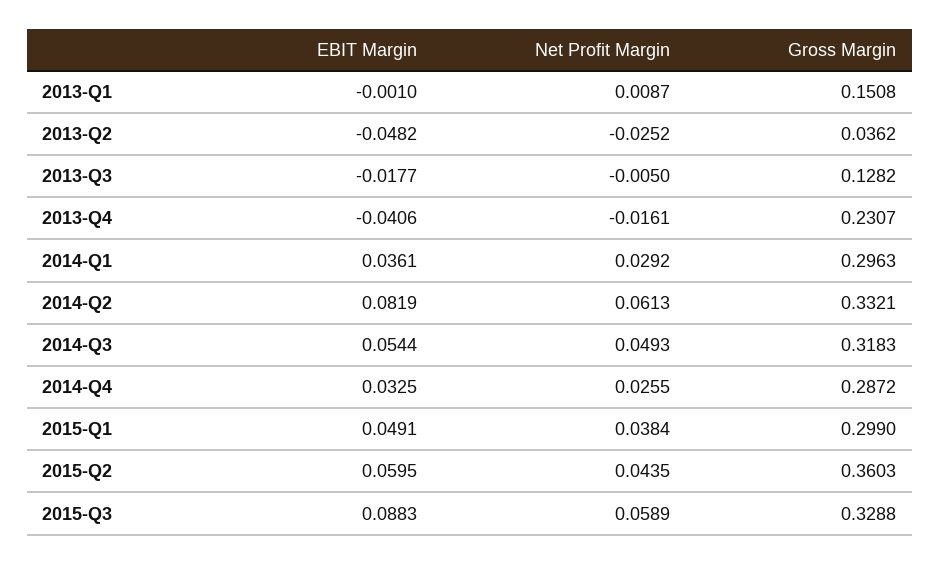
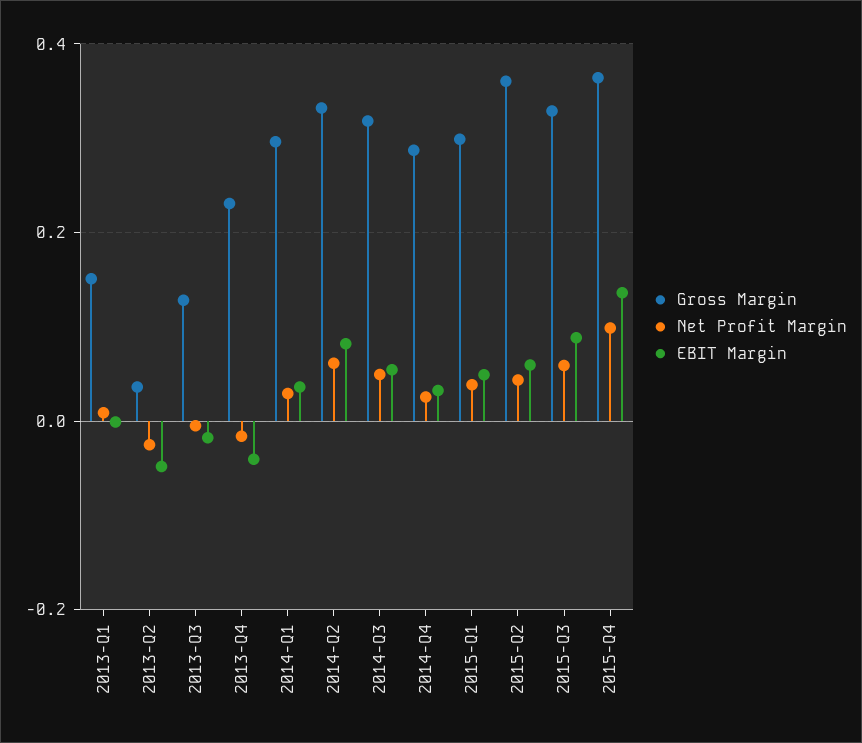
Gross Margin, 2015-Q4: none -> 0.36
Net Profit Margin, 2015-Q4: none -> 0.1
EBIT Margin, 2015-Q4: none -> 0.14

